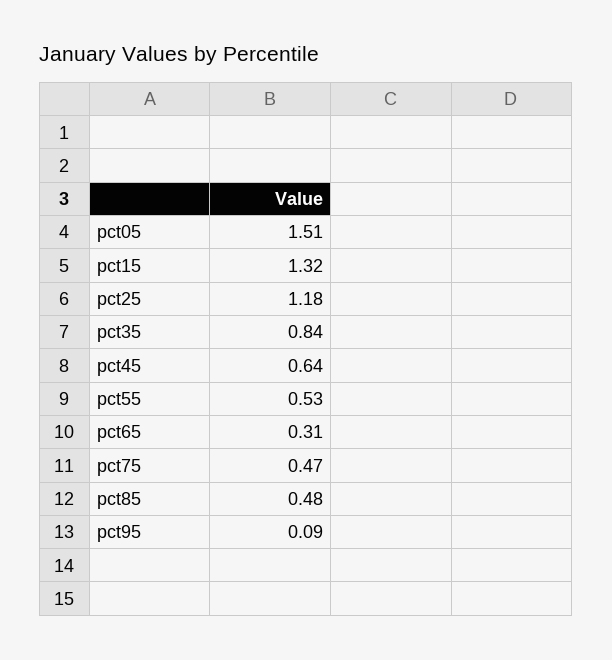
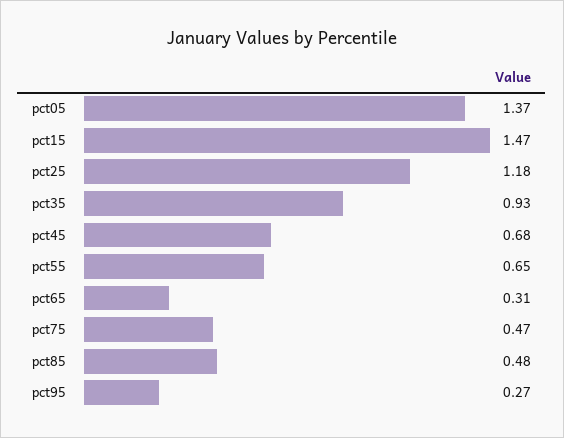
pct05: 1.51 -> 1.37
pct15: 1.32 -> 1.47
pct35: 0.84 -> 0.93
pct45: 0.64 -> 0.68
pct55: 0.53 -> 0.65
pct95: 0.09 -> 0.27

